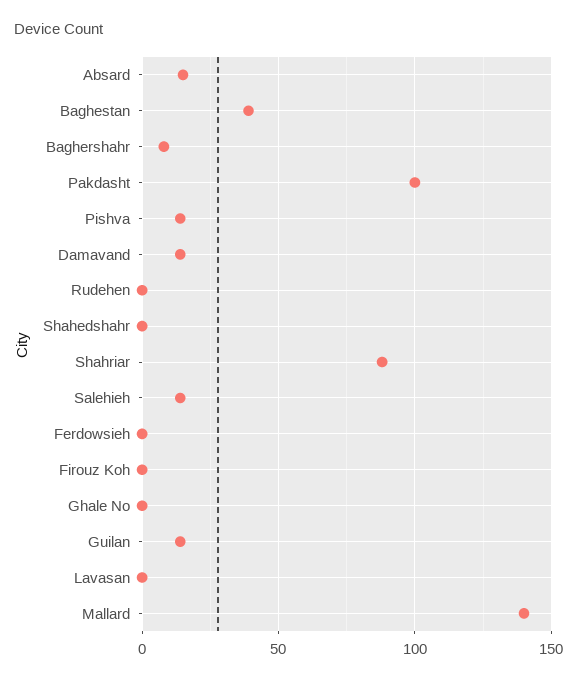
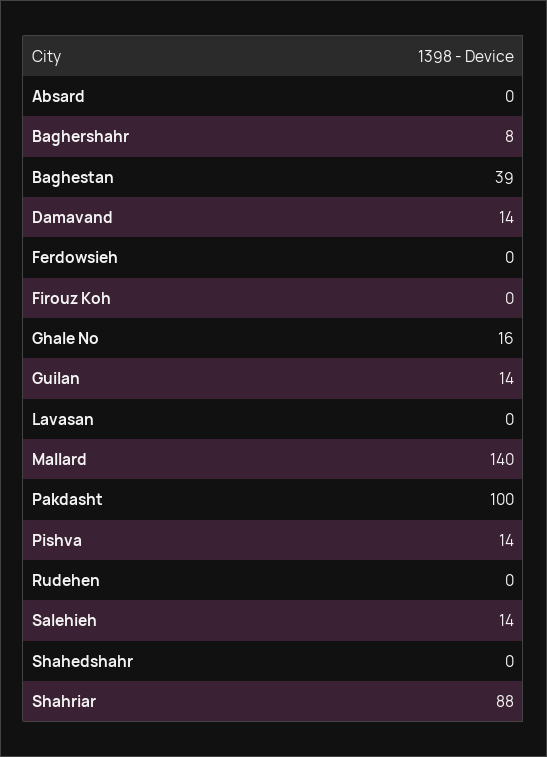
Absard: 15 -> 0
Ghale No: 0 -> 16

